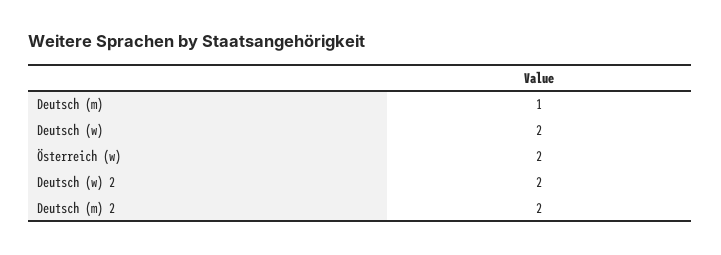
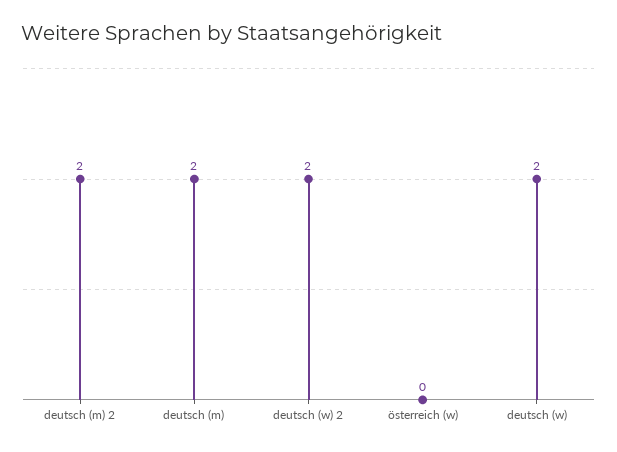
Deutsch (m): 1 -> 2
Österreich (w): 2 -> 0

